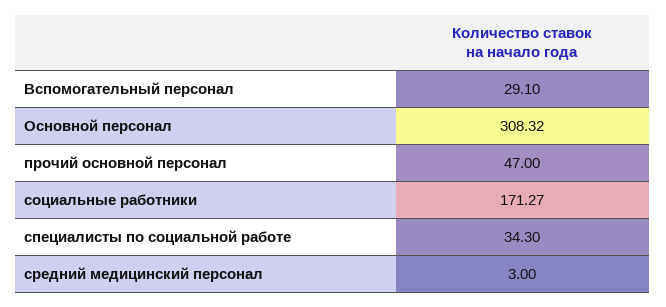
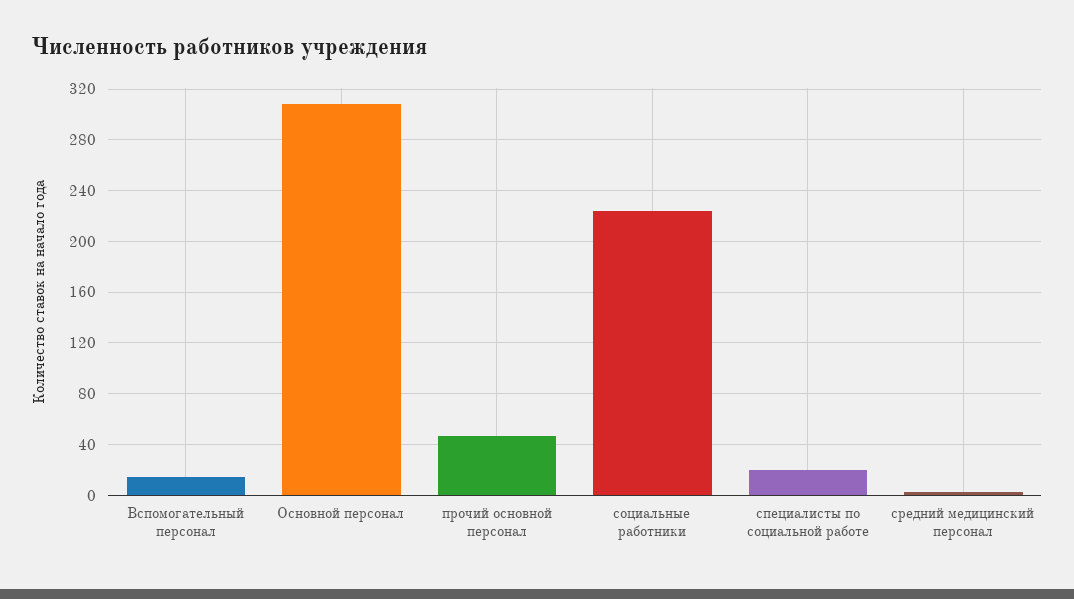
Вспомогательный персонал: 29.1 -> 15
социальные работники: 171.27 -> 225
специалисты по социальной работе: 34.3 -> 20

